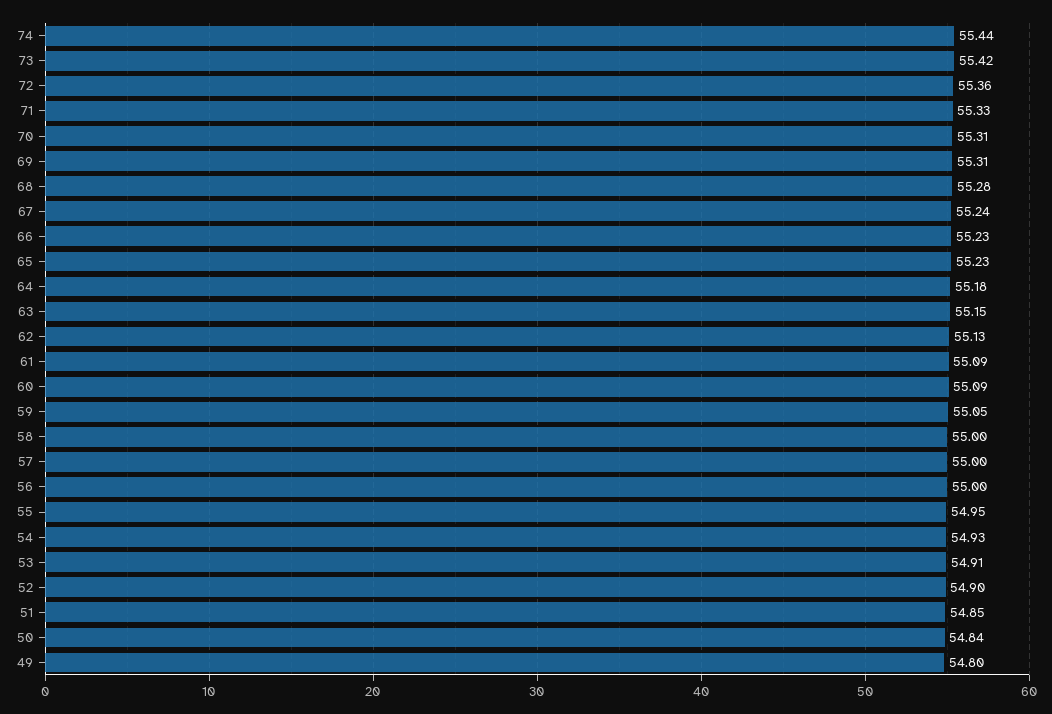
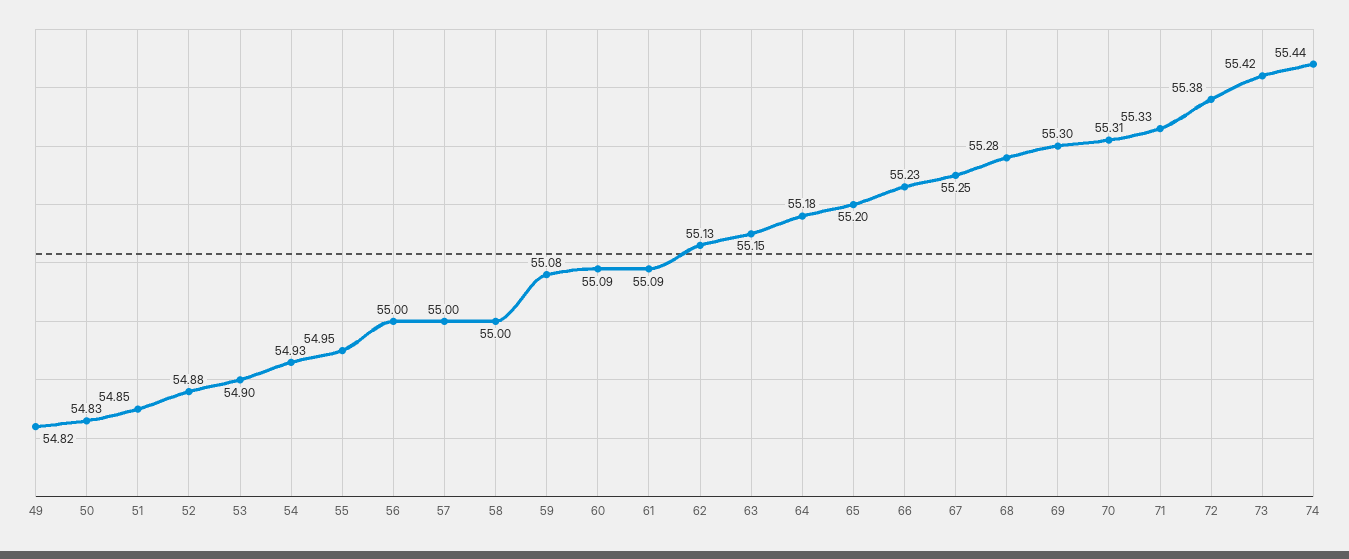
72: 55.36 -> 55.38
69: 55.31 -> 55.3
67: 55.24 -> 55.25
65: 55.23 -> 55.2
59: 55.05 -> 55.08
53: 54.91 -> 54.9
52: 54.9 -> 54.88
50: 54.84 -> 54.83
49: 54.8 -> 54.82

